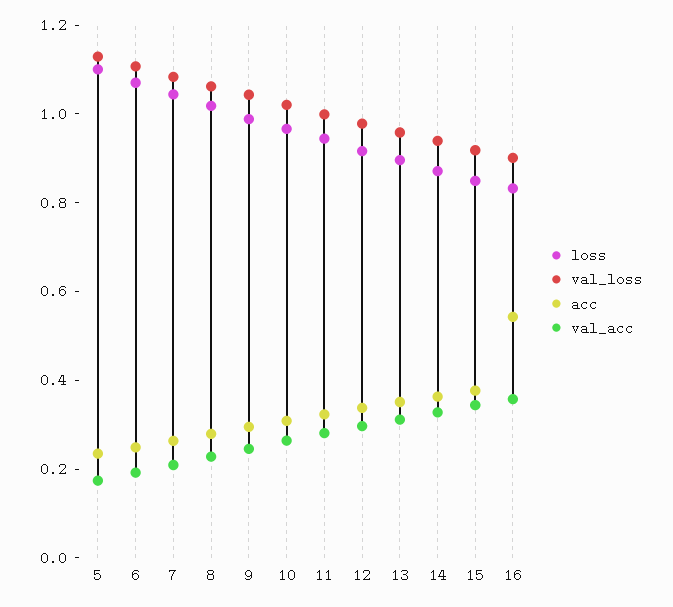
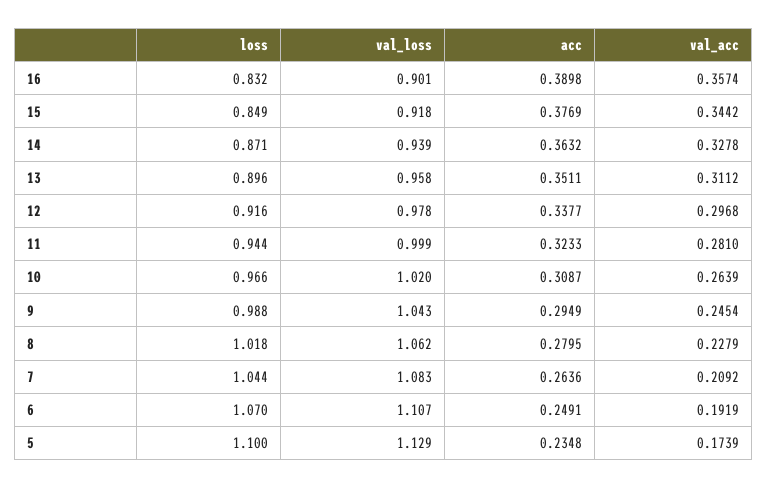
acc, 16: 0.55 -> 0.3898

